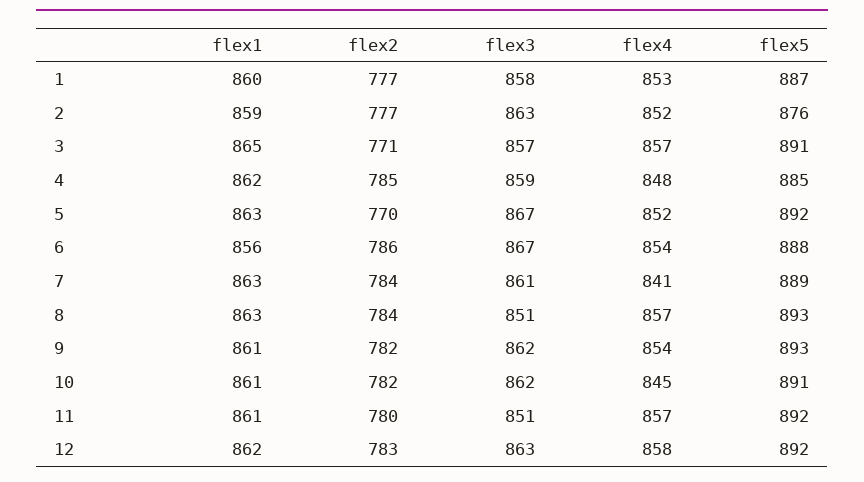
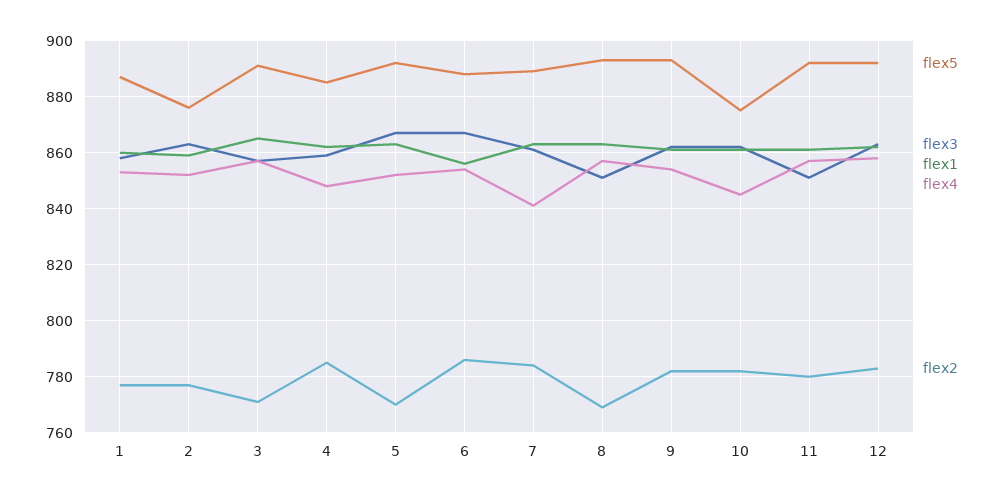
flex2, 8: 784 -> 770
flex5, 10: 891 -> 875

